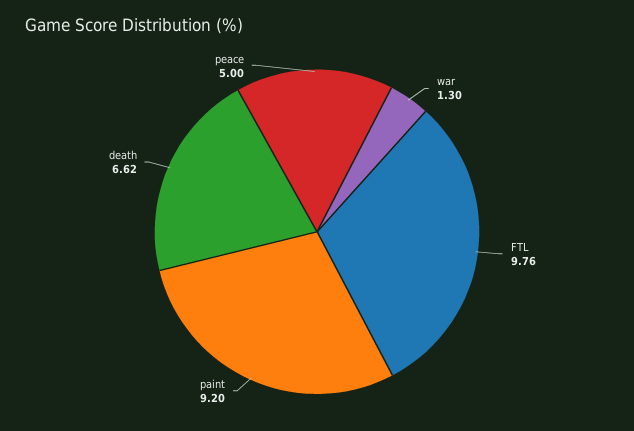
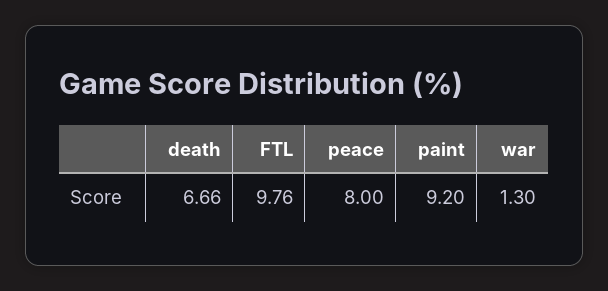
death: 6.62 -> 6.66
peace: 5 -> 8

